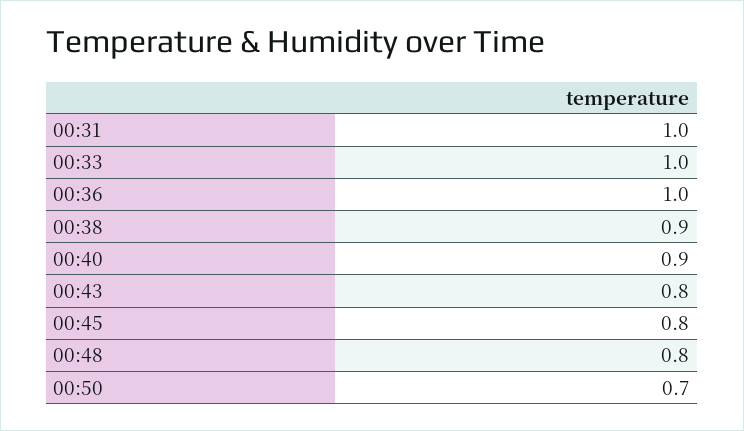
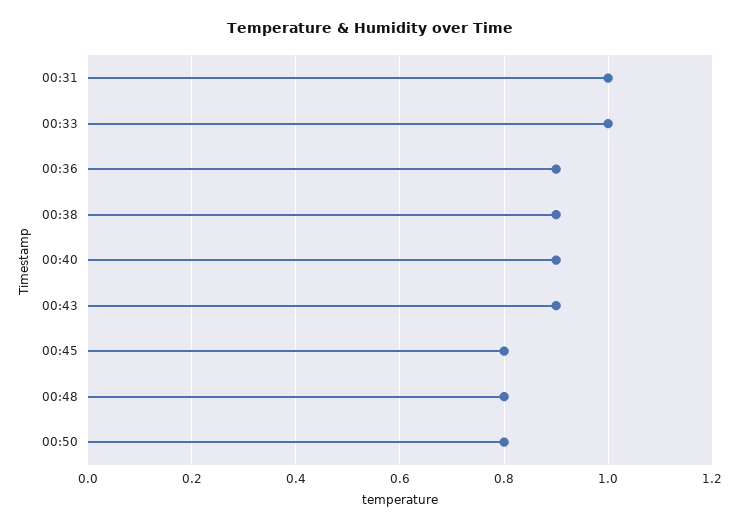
00:36: 1 -> 0.9
00:43: 0.8 -> 0.9
00:50: 0.7 -> 0.8

